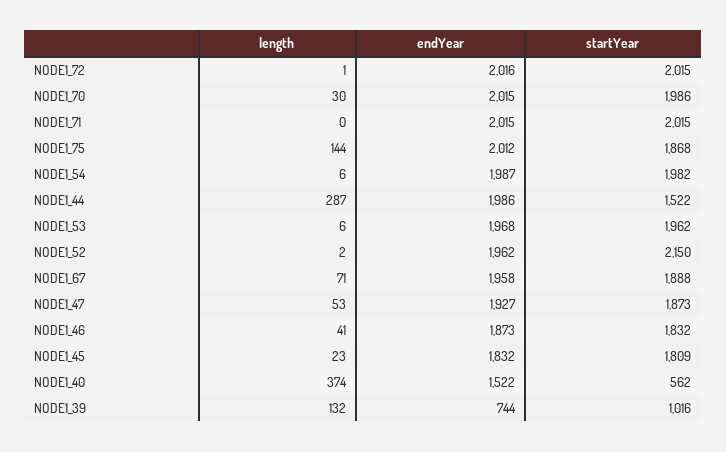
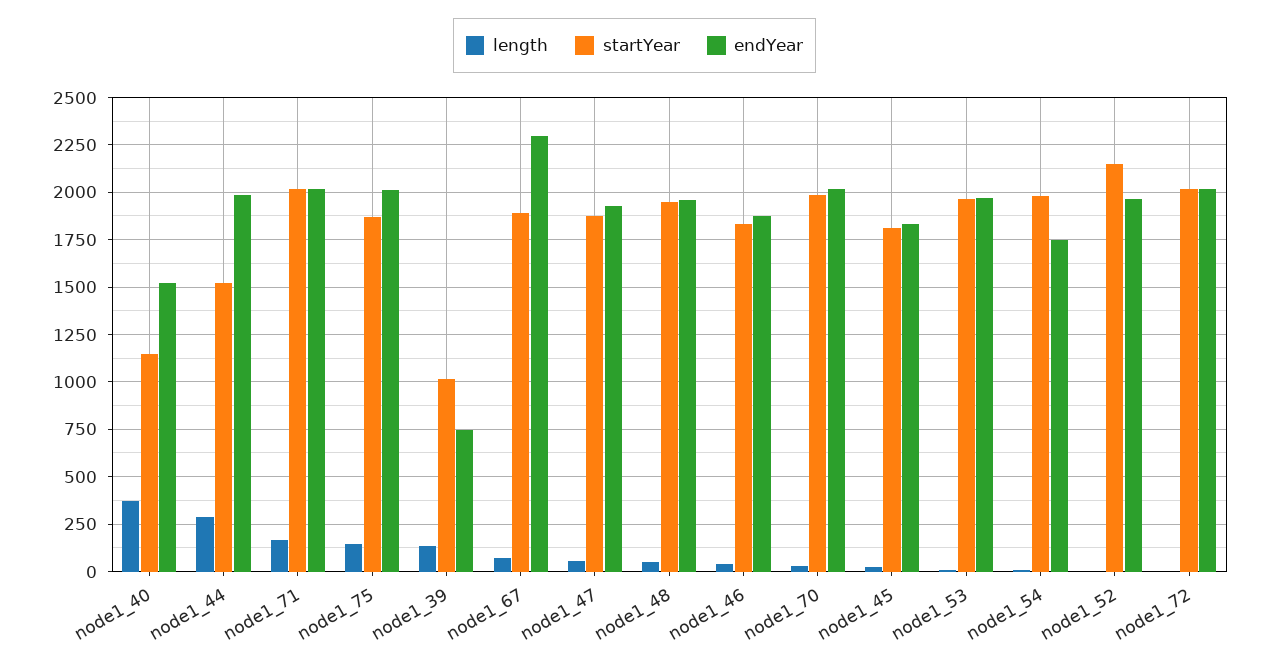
length, NODE1_71: 0 -> 150
endYear, NODE1_54: 1987 -> 1750
endYear, NODE1_67: 1958 -> 2300
startYear, NODE1_40: 562 -> 1150
length, node1_48: none -> 50
startYear, node1_48: none -> 1950
endYear, node1_48: none -> 1950

